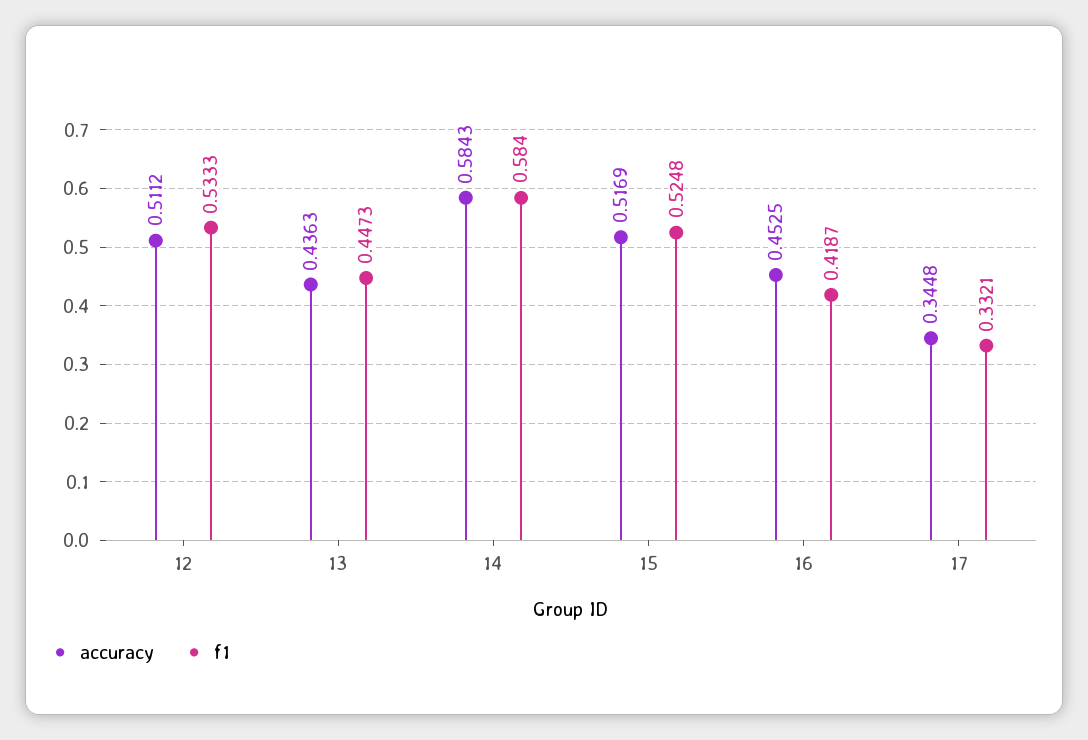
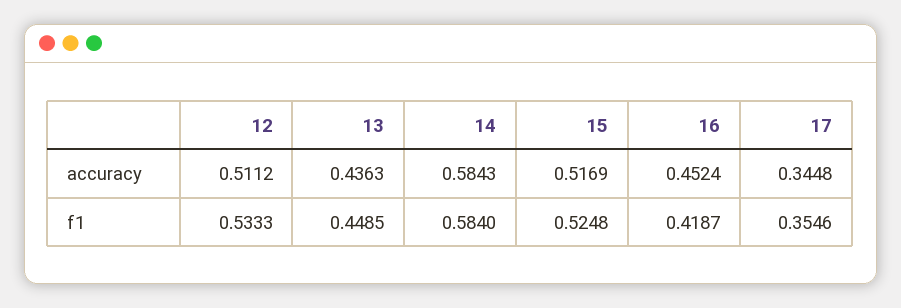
f1, 13: 0.4473 -> 0.4485
accuracy, 16: 0.4525 -> 0.4524
f1, 17: 0.3321 -> 0.3546

